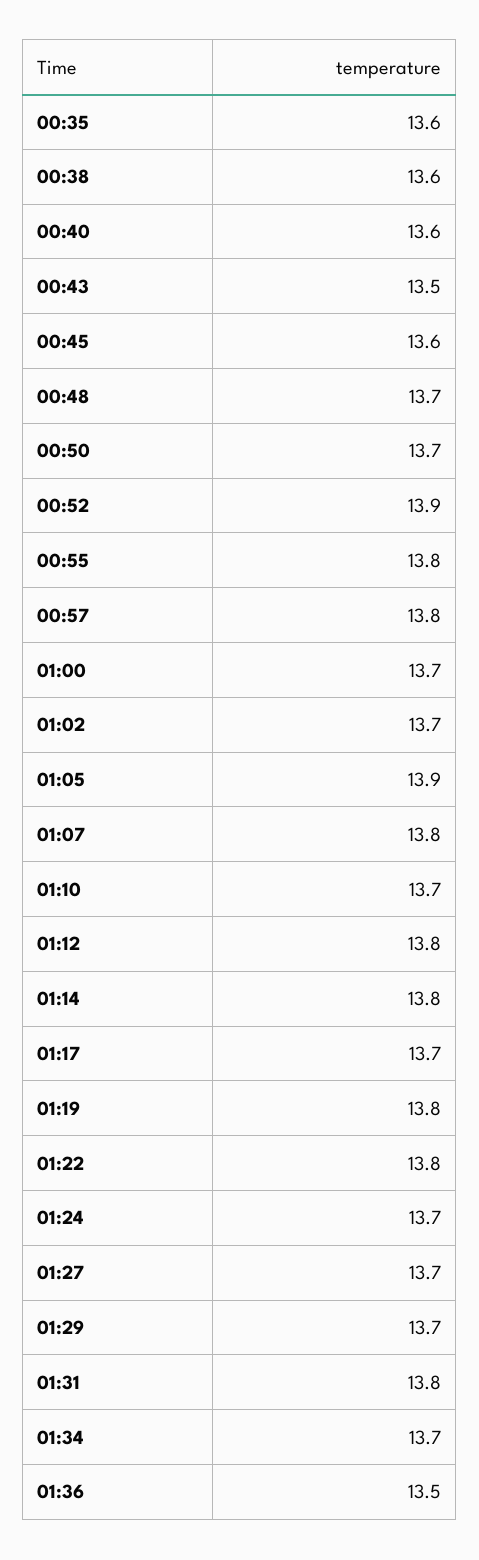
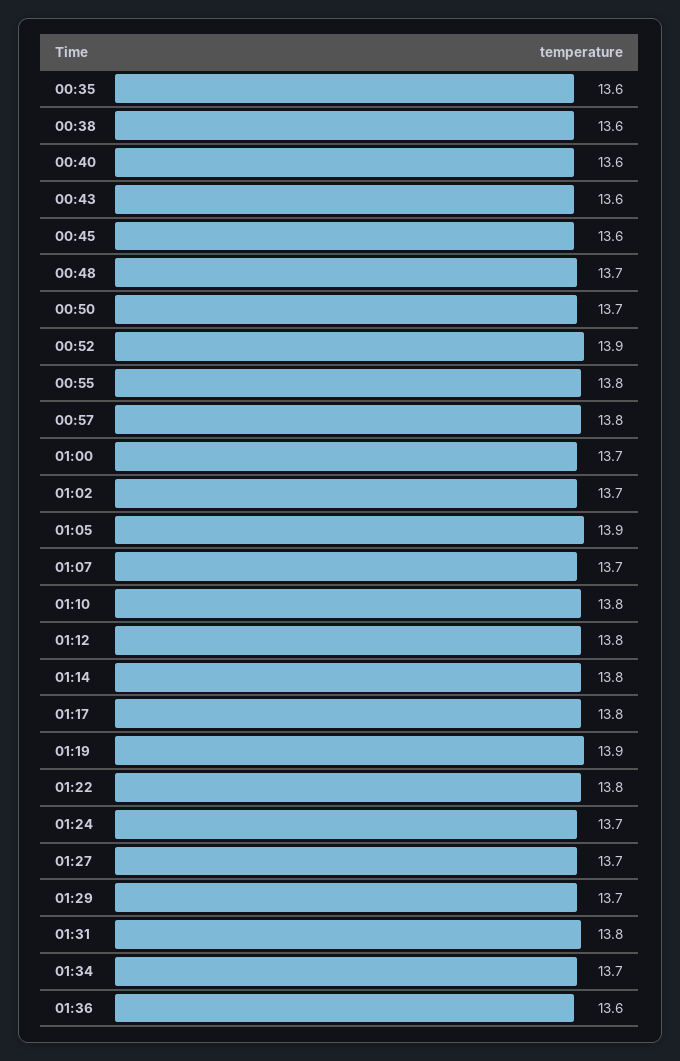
00:43: 13.5 -> 13.6
01:07: 13.8 -> 13.7
01:10: 13.7 -> 13.8
01:17: 13.7 -> 13.8
01:19: 13.8 -> 13.9
01:36: 13.5 -> 13.6

